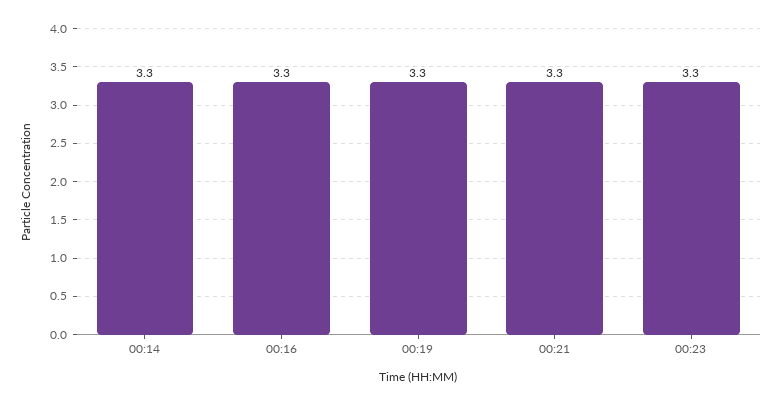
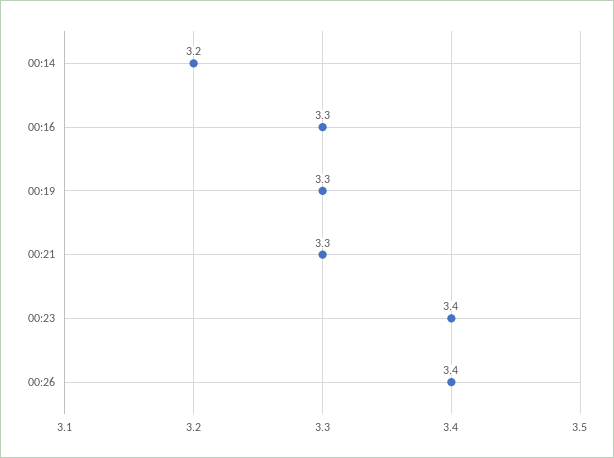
00:14: 3.3 -> 3.2
00:23: 3.3 -> 3.4
00:26: none -> 3.4

